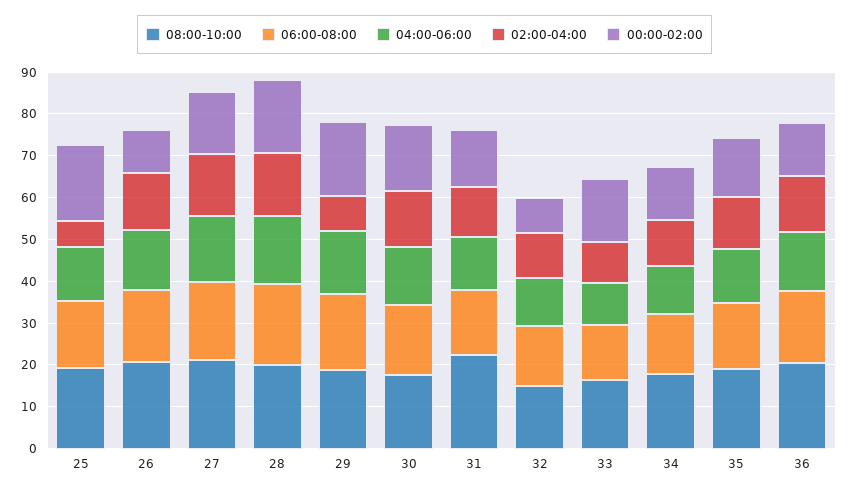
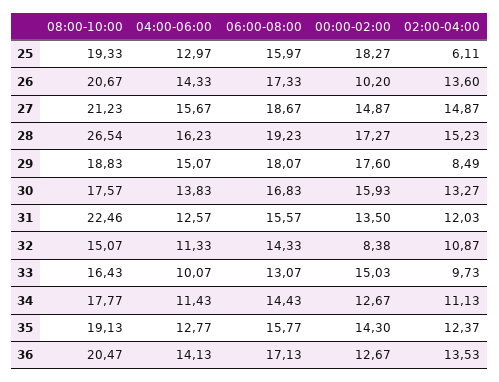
08:00-10:00, 28: 20 -> 26.54

